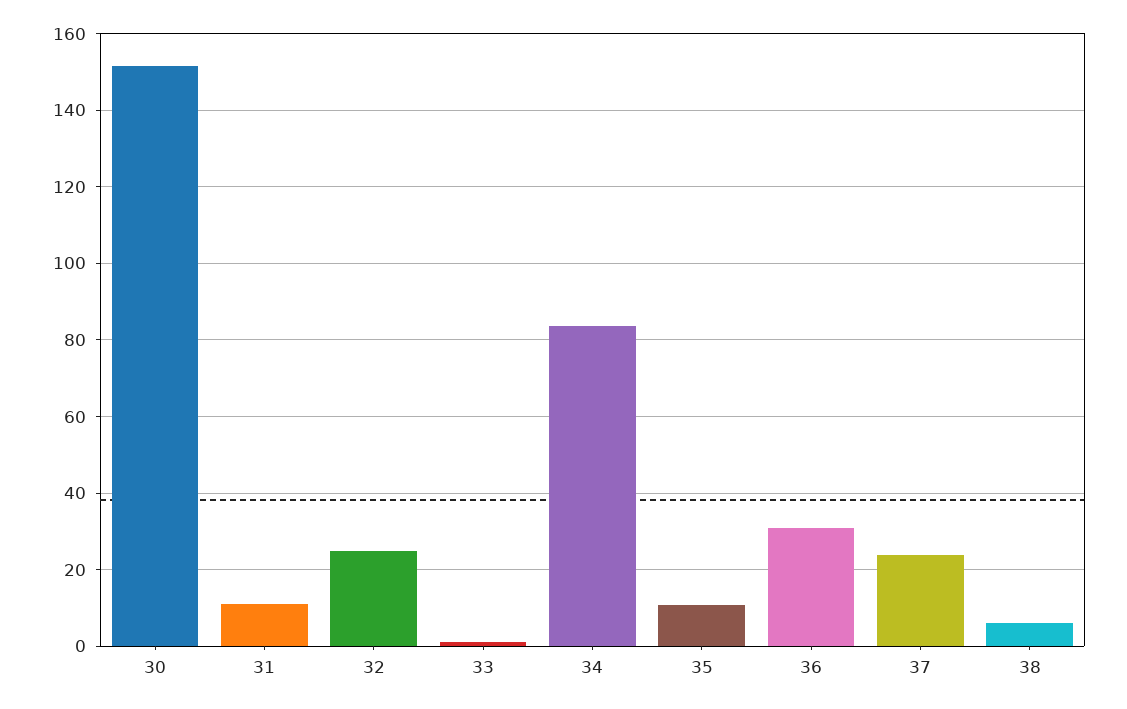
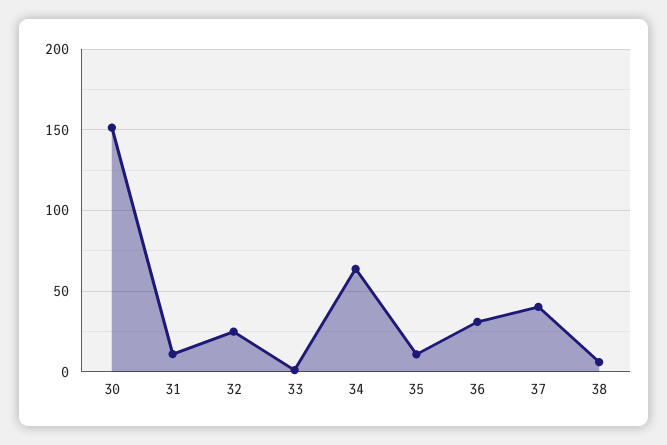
34: 84 -> 65
37: 24 -> 40

